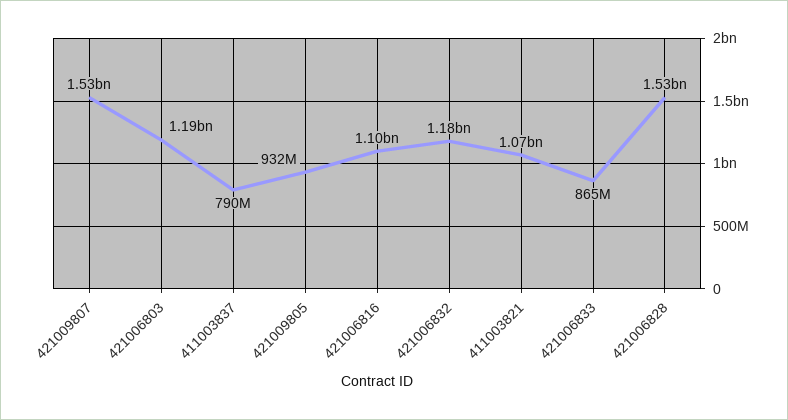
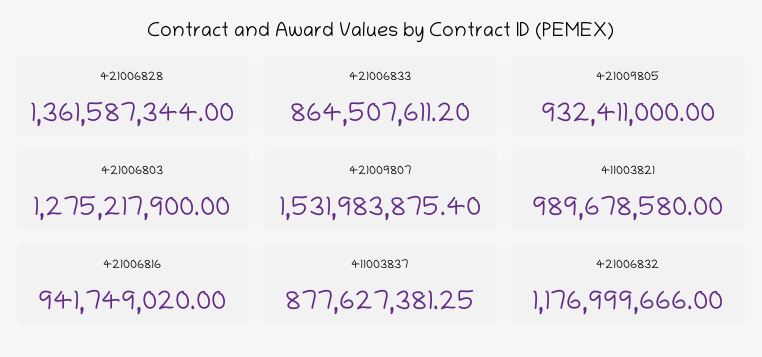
421006803: 1190000000 -> 1275217900
411003837: 790000000 -> 877627381.25
421006816: 1100000000 -> 941749020
411003821: 1070000000 -> 989678580
421006828: 1530000000 -> 1361587344

